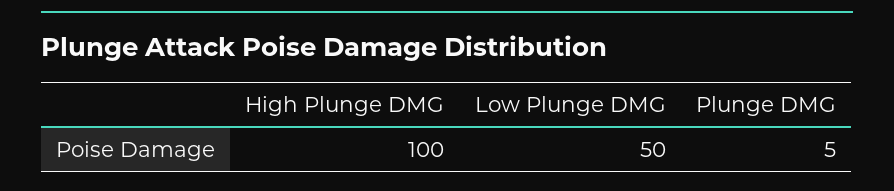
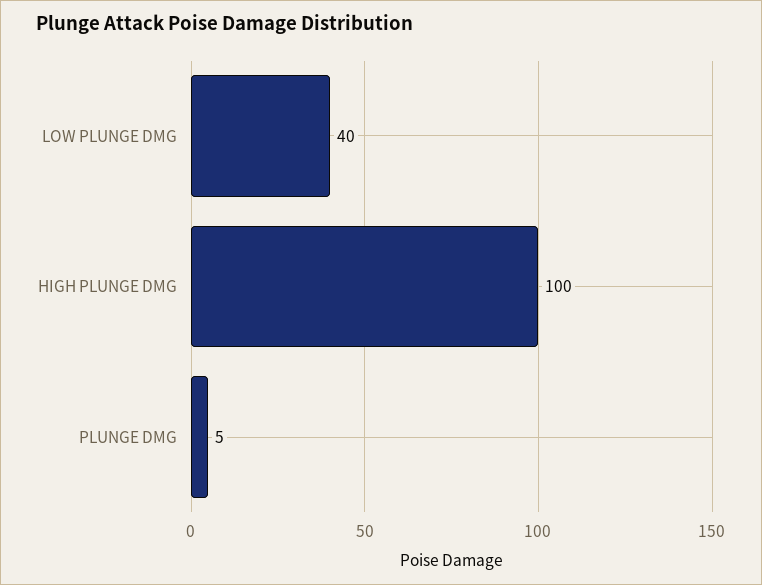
Low Plunge DMG: 50 -> 40

